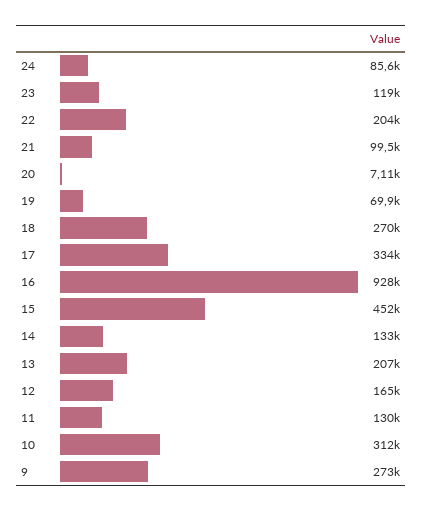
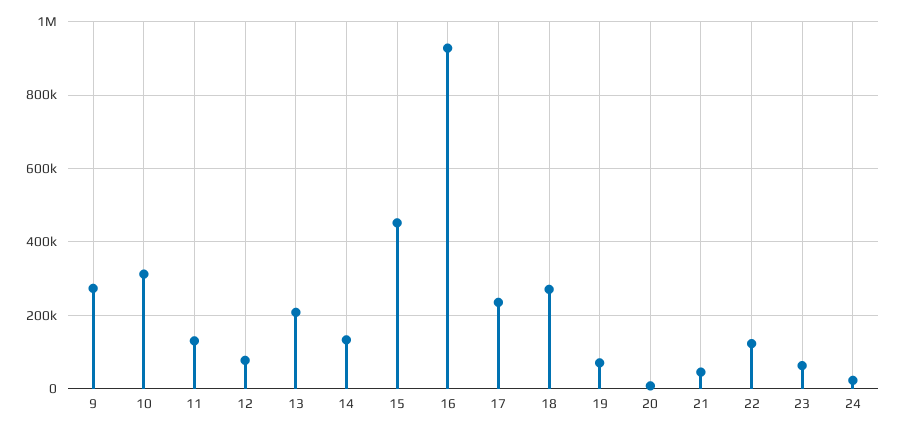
24: 85600 -> 20000
23: 119000 -> 60000
22: 204000 -> 120000
21: 99500 -> 40000
17: 334000 -> 240000
12: 165000 -> 80000

